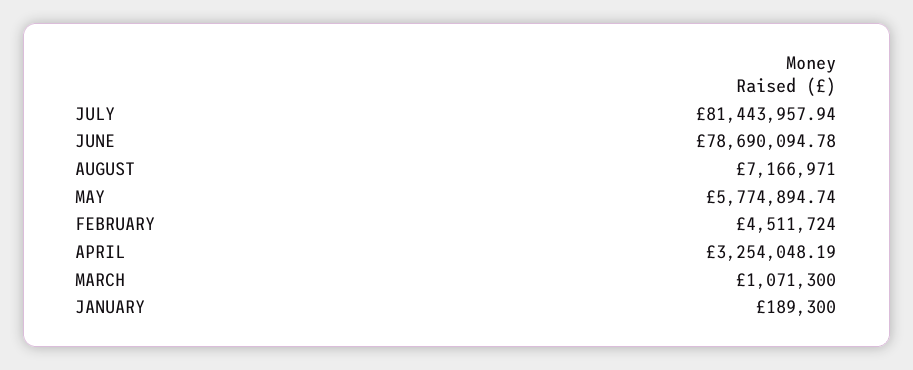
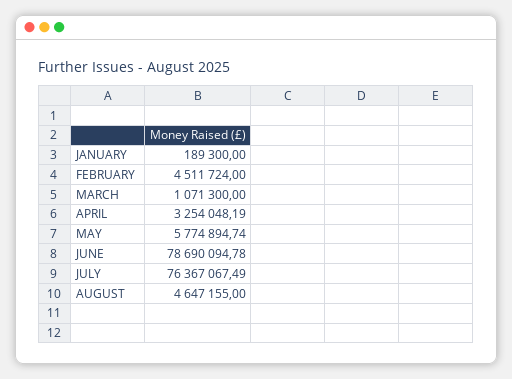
JULY: 81443957.94 -> 76367067.49
AUGUST: 7166971 -> 4647155

